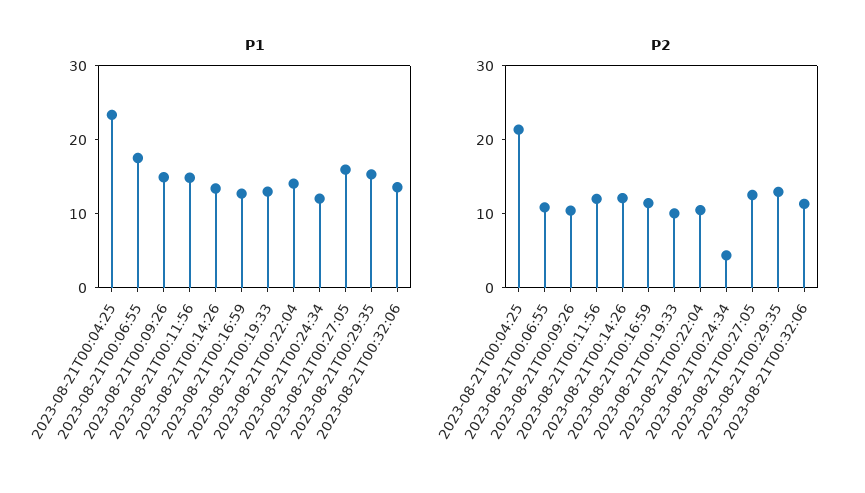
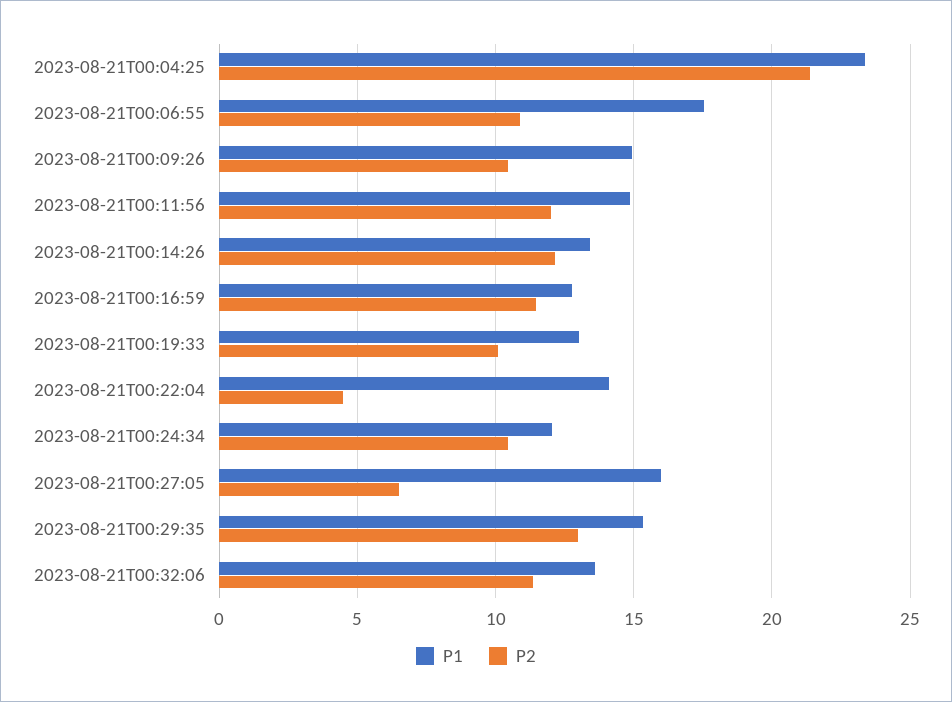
P2, 2023-08-21T00:22:04: 10 -> 4.5
P2, 2023-08-21T00:24:34: 4 -> 10.5
P2, 2023-08-21T00:27:05: 12 -> 6.5

